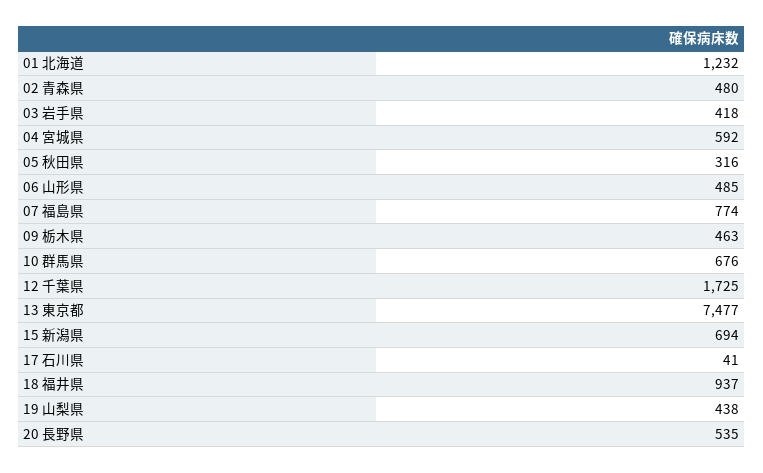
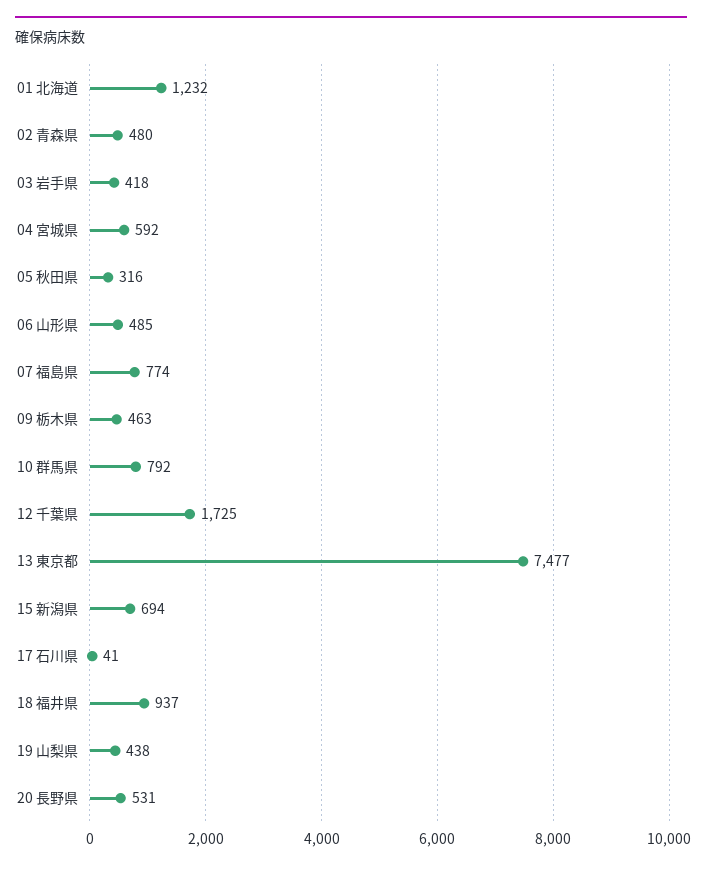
10 群馬県: 676 -> 792
20 長野県: 535 -> 531

